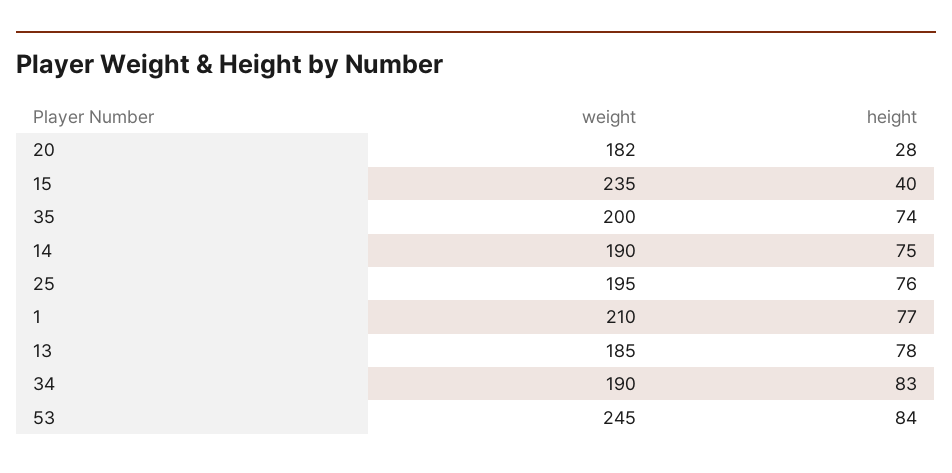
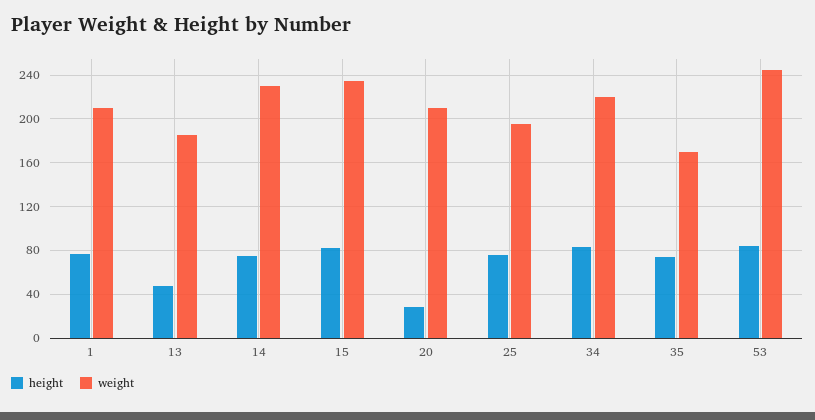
weight, 20: 182 -> 210
height, 15: 40 -> 80
weight, 35: 200 -> 170
weight, 14: 190 -> 230
height, 13: 78 -> 50
weight, 34: 190 -> 220

